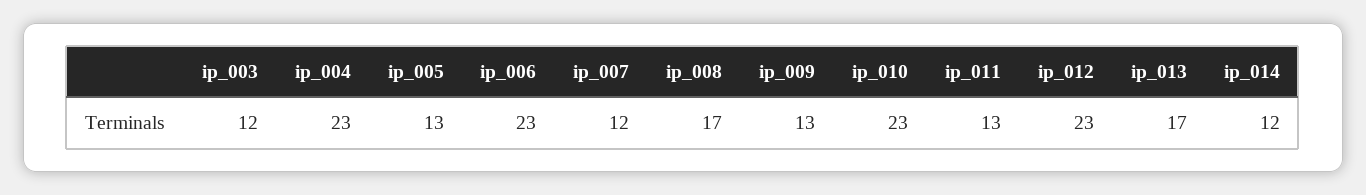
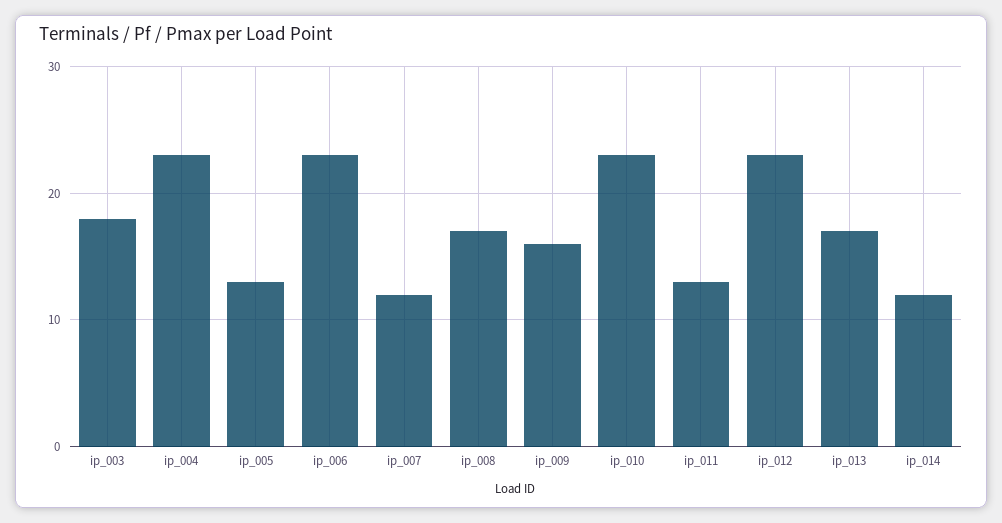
ip_003: 12 -> 18
ip_009: 13 -> 16

